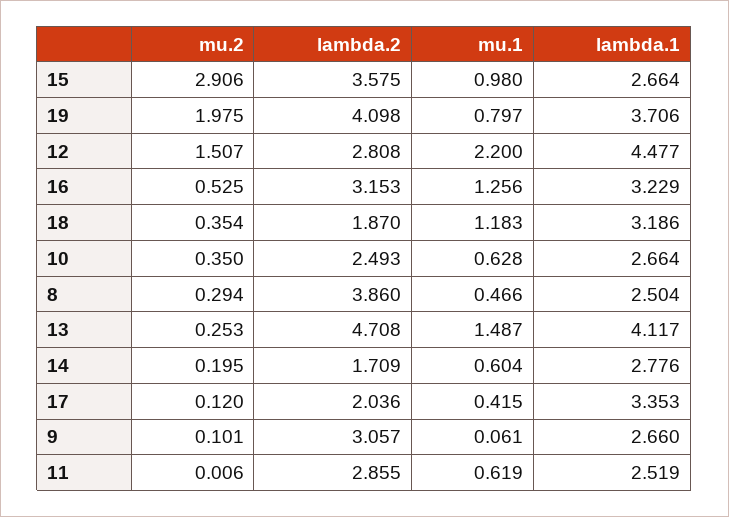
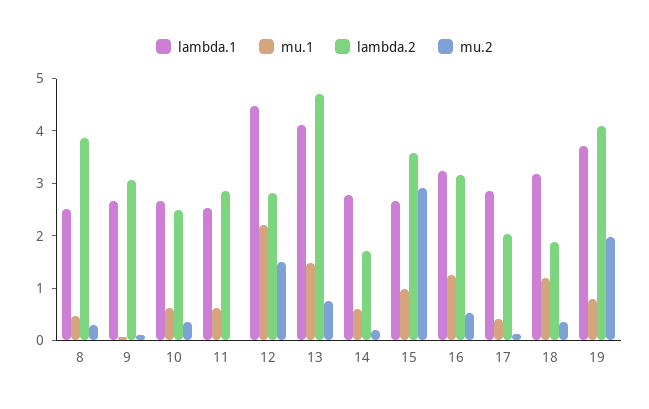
mu.2, 13: 0.253 -> 0.8
lambda.1, 17: 3.353 -> 2.8

